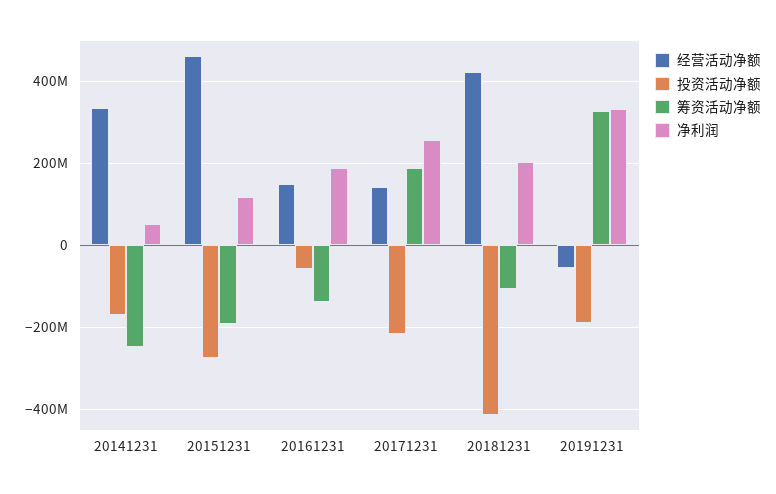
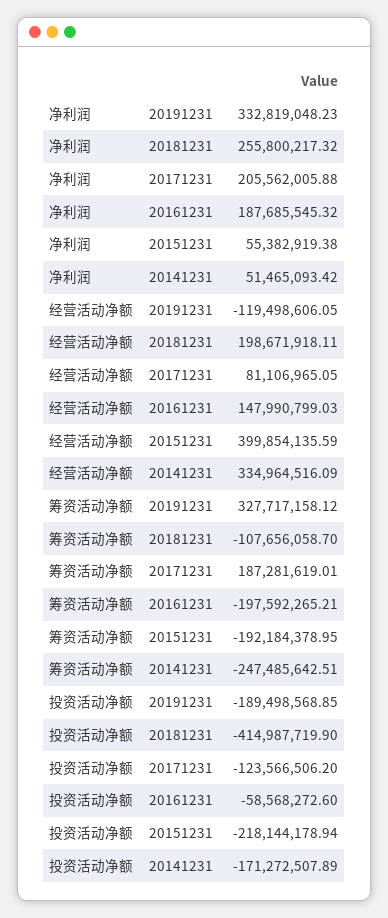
经营活动净额, 20151231: 460000000 -> 399854135.59
投资活动净额, 20151231: -280000000 -> -218144178.94
净利润, 20151231: 120000000 -> 55382919.38
筹资活动净额, 20161231: -140000000 -> -197592265.21
经营活动净额, 20171231: 140000000 -> 81106965.05
投资活动净额, 20171231: -220000000 -> -123566506.2
净利润, 20171231: 260000000 -> 205562005.88
经营活动净额, 20181231: 420000000 -> 198671918.11
净利润, 20181231: 200000000 -> 255800217.32
经营活动净额, 20191231: -60000000 -> -119498606.05

